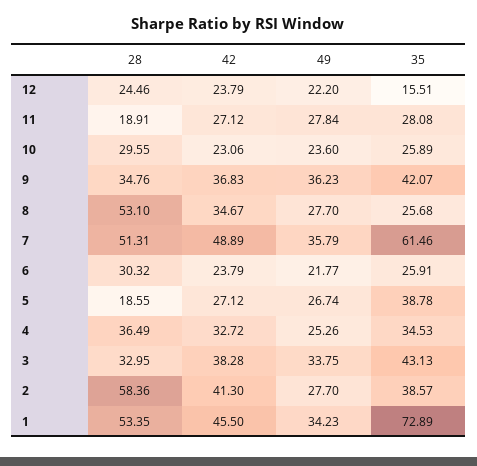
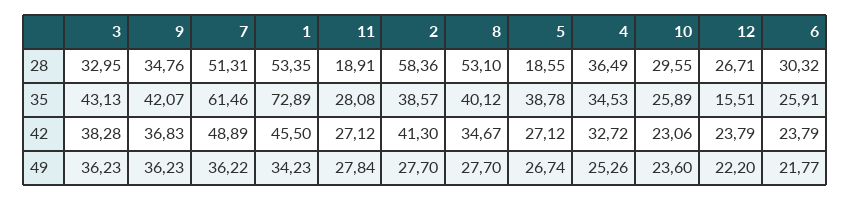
28, 12: 24.46 -> 26.71
35, 8: 25.68 -> 40.12
49, 7: 35.79 -> 36.22
49, 3: 33.75 -> 36.23

